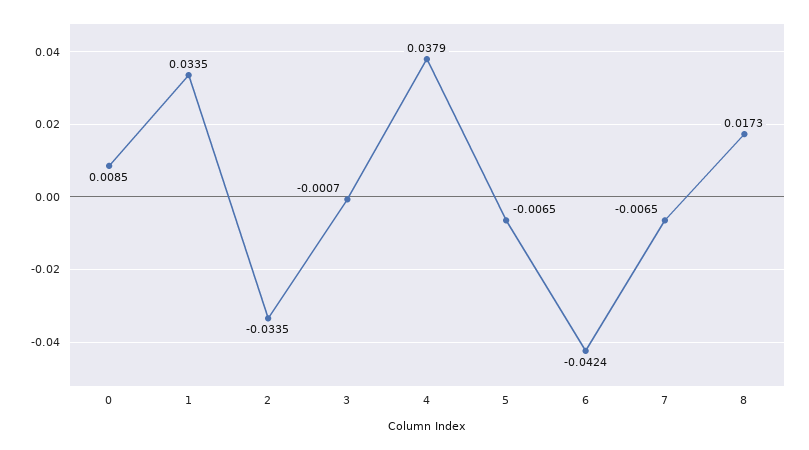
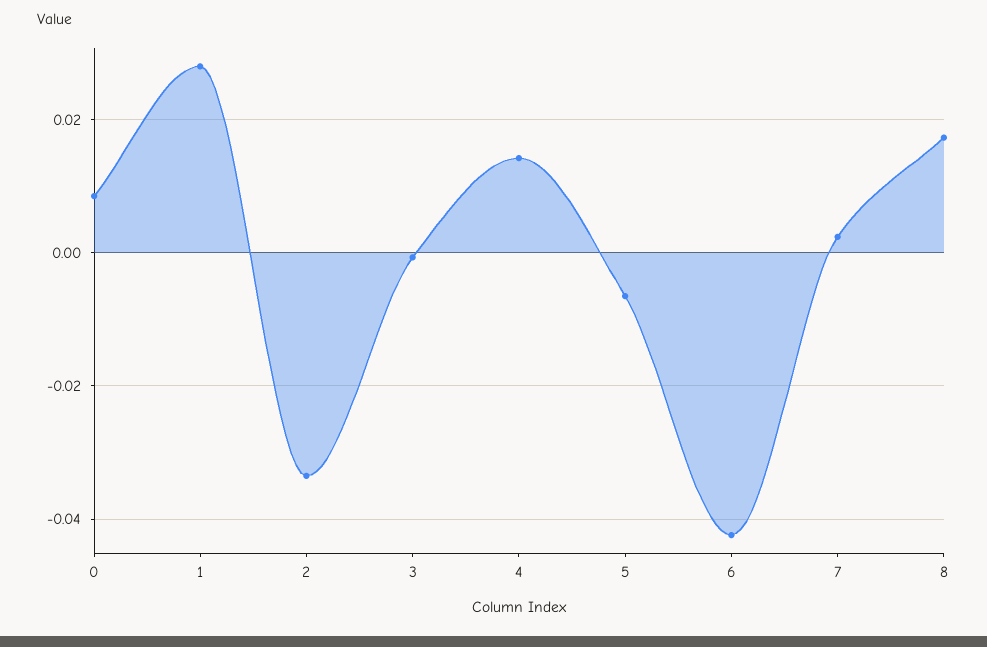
1: 0.0335 -> 0.028
4: 0.0379 -> 0.014
7: -0.0065 -> 0.002

